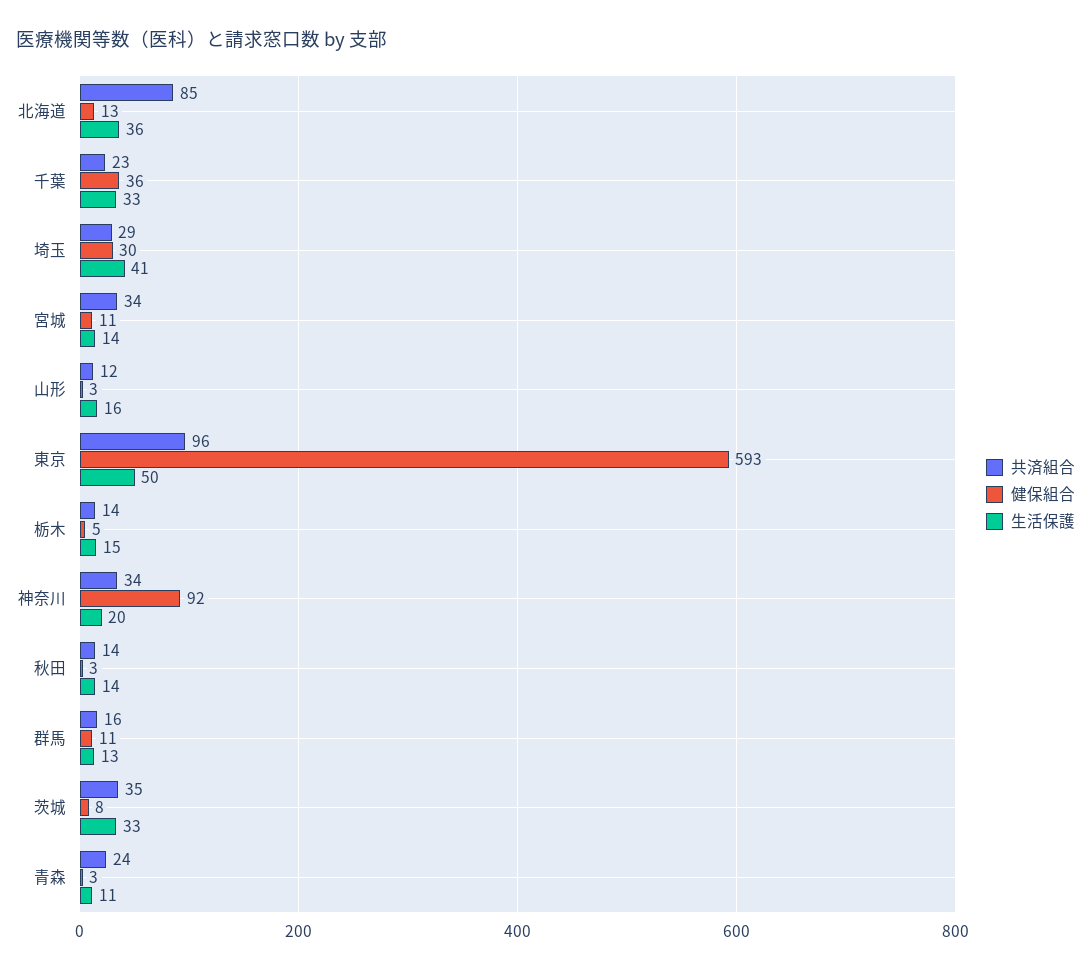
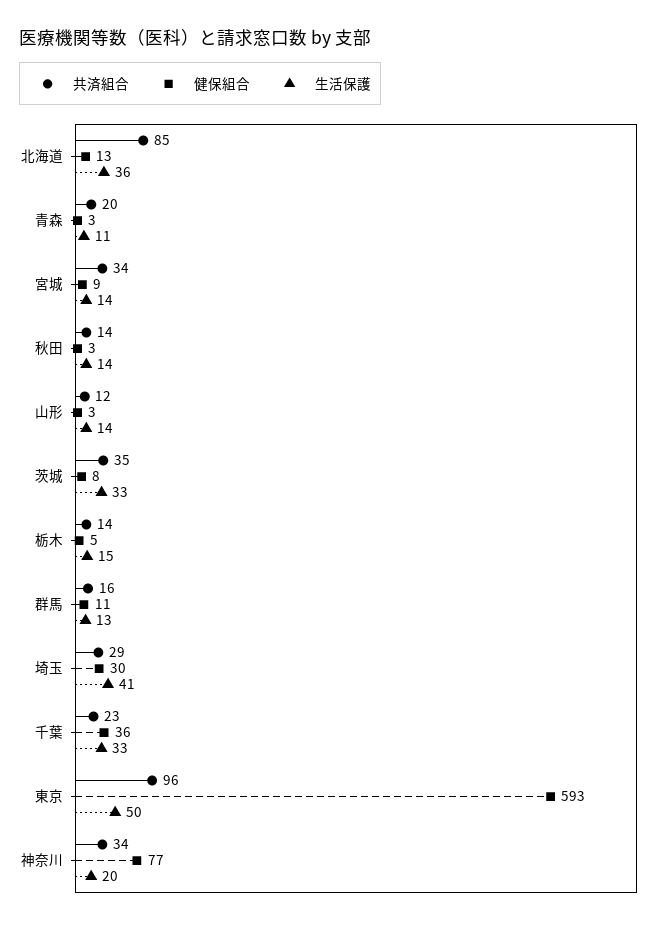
健保組合, 宮城: 11 -> 9
生活保護, 山形: 16 -> 14
健保組合, 神奈川: 92 -> 77
共済組合, 青森: 24 -> 20

